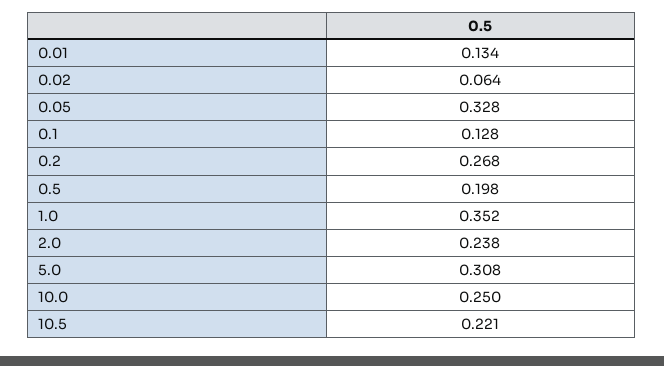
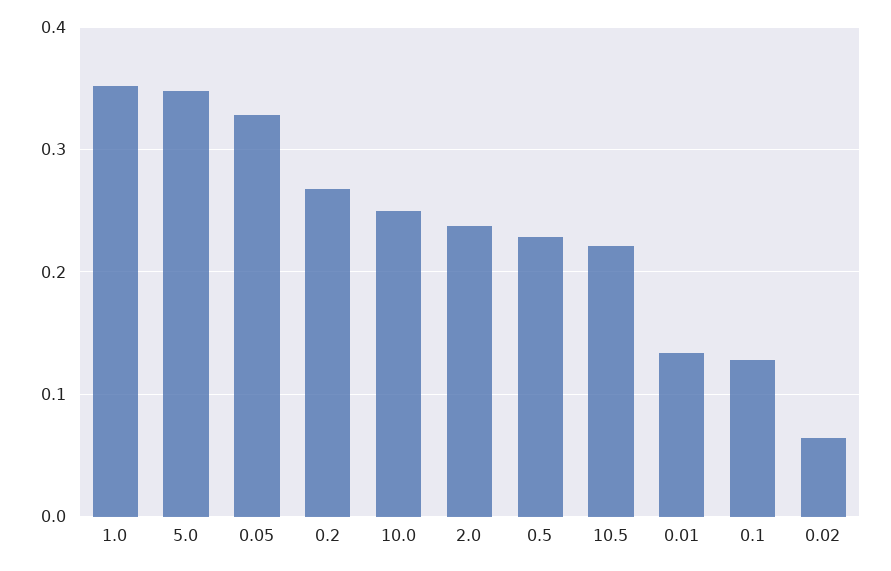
0.5: 0.198 -> 0.23
5.0: 0.308 -> 0.35

